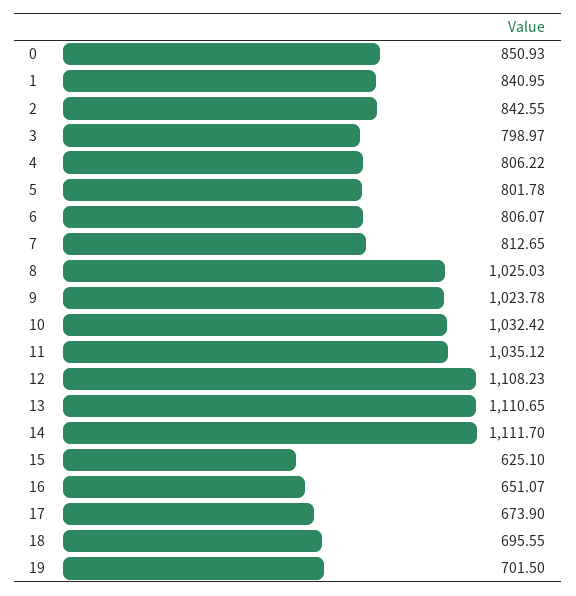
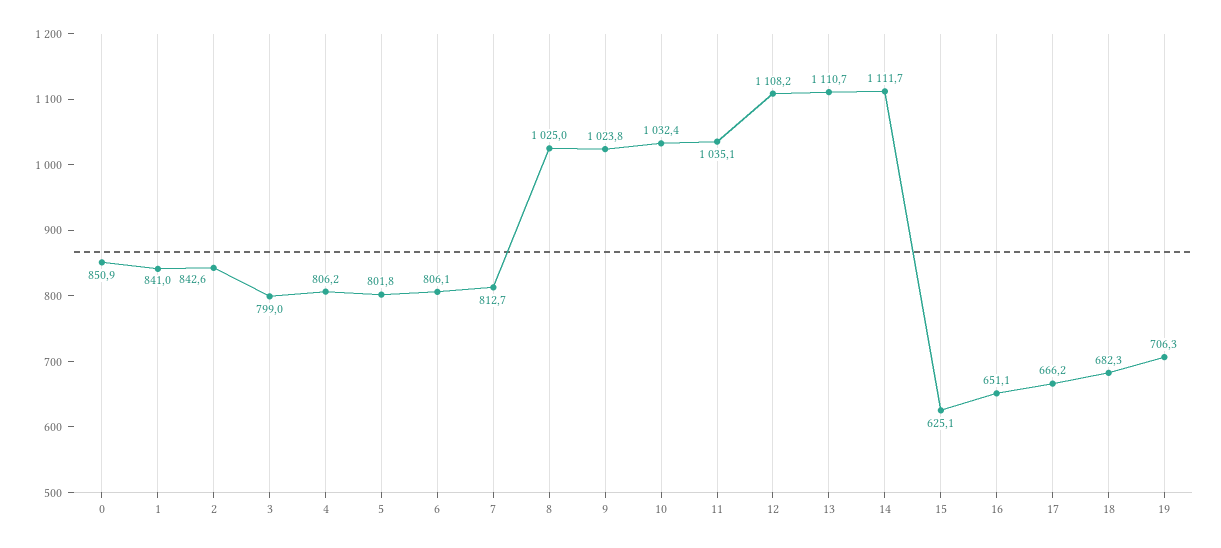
17: 673.9 -> 666.2
18: 695.55 -> 682.3
19: 701.5 -> 706.3

